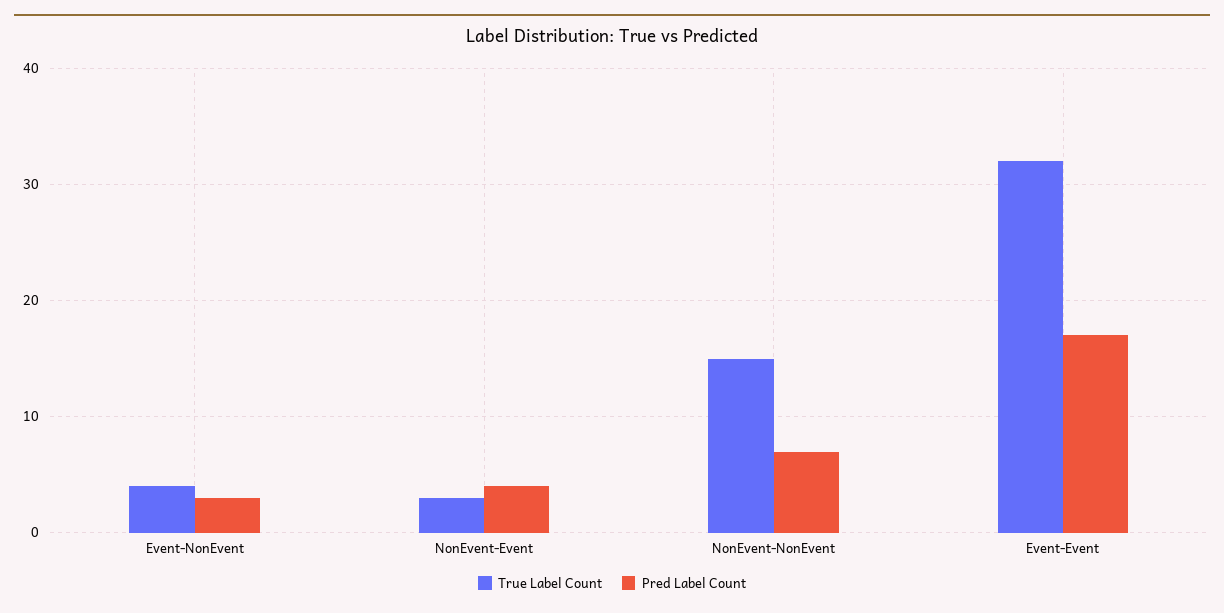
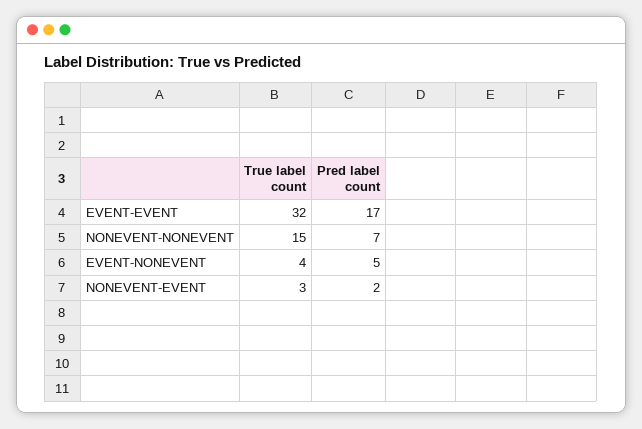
Pred Label Count, Event-NonEvent: 3 -> 5
Pred Label Count, NonEvent-Event: 4 -> 2

